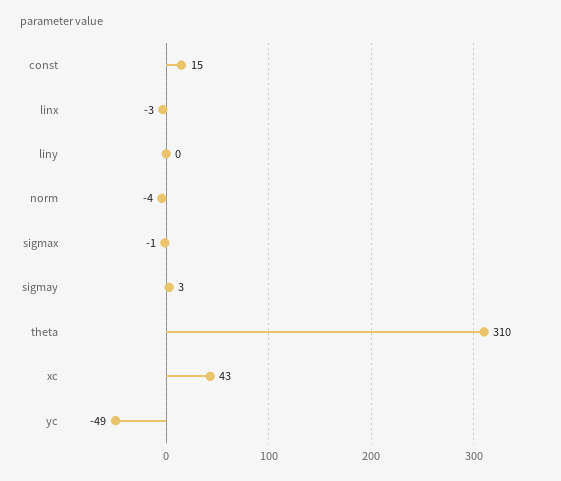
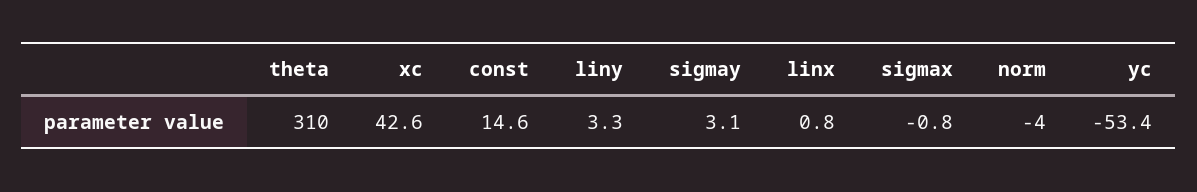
linx: -3 -> 0.8
liny: 0 -> 3.3
yc: -49 -> -53.4

